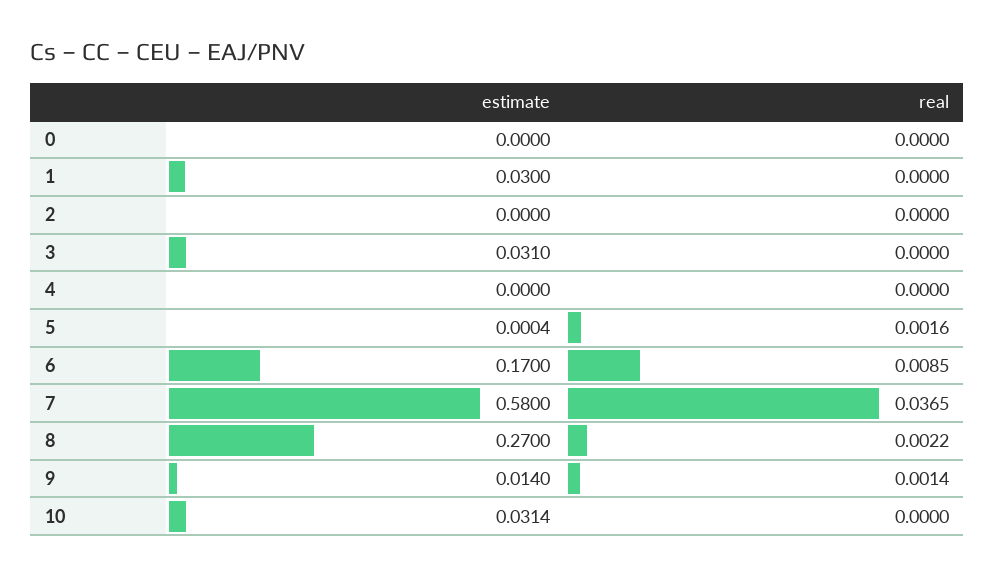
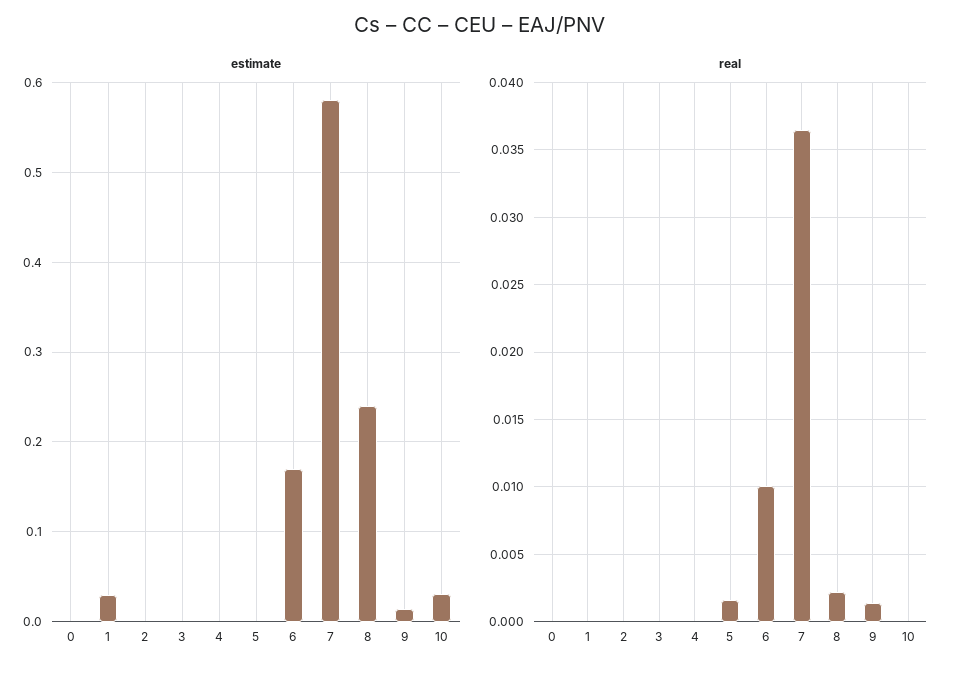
estimate, 3: 0.031 -> 0
real, 6: 0.0085 -> 0.01
estimate, 8: 0.27 -> 0.24

